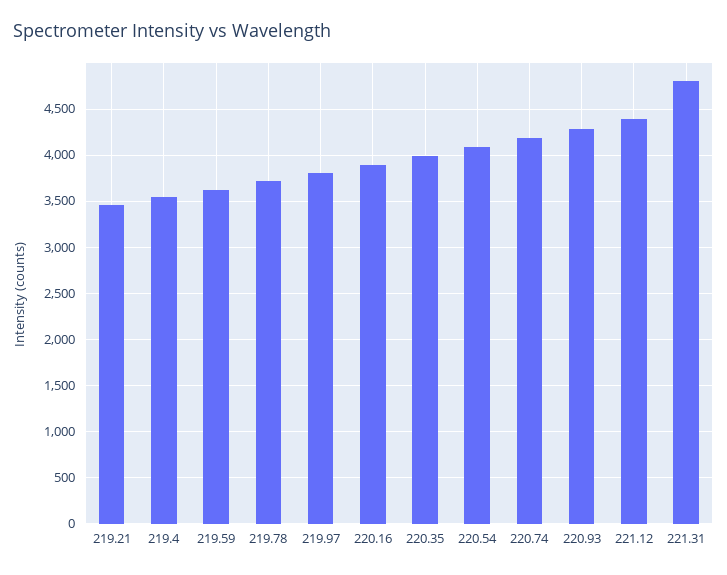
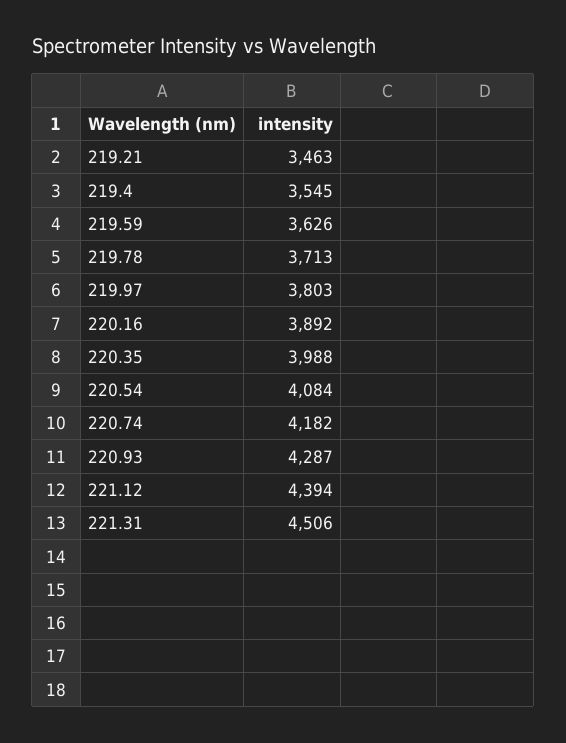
221.31: 4800 -> 4506

